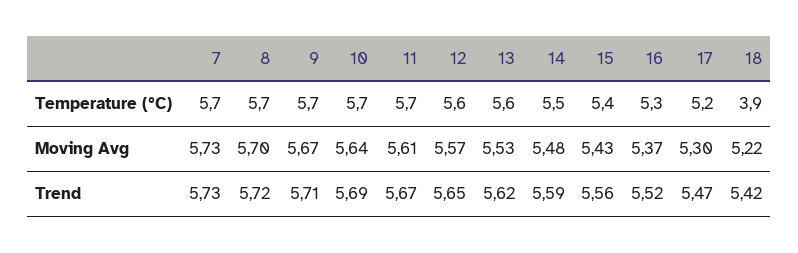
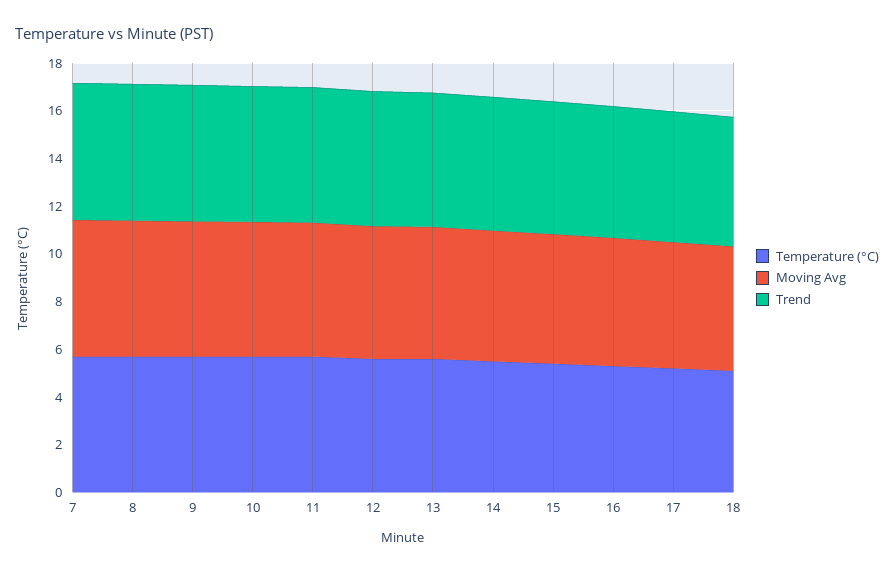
Temperature (°C), 18: 3.9 -> 5

